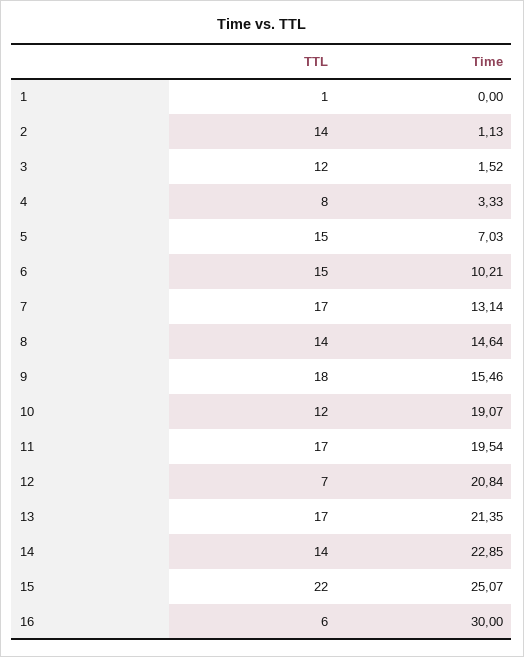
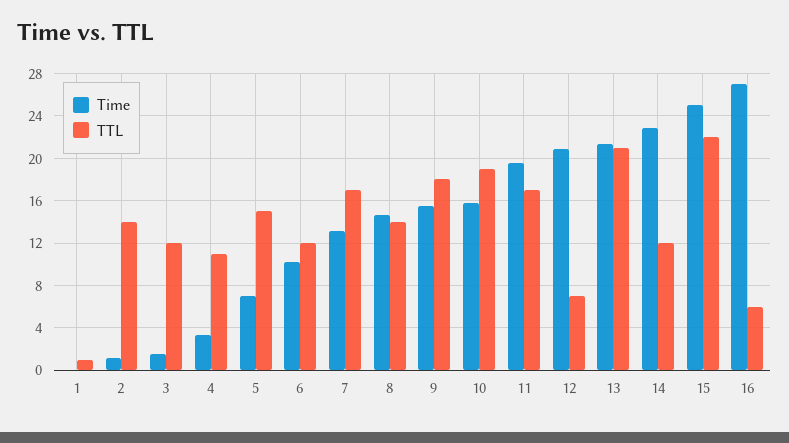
TTL, 4: 8 -> 11
TTL, 6: 15 -> 12
TTL, 10: 12 -> 19
Time, 10: 19.07 -> 16
TTL, 13: 17 -> 21
TTL, 14: 14 -> 12
Time, 16: 30 -> 27

